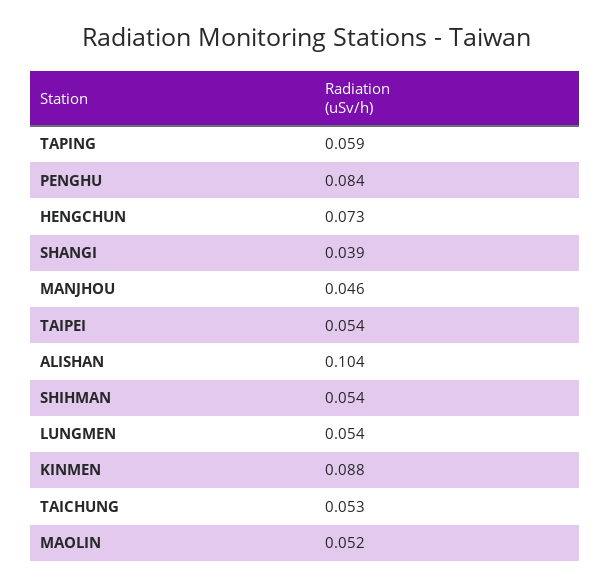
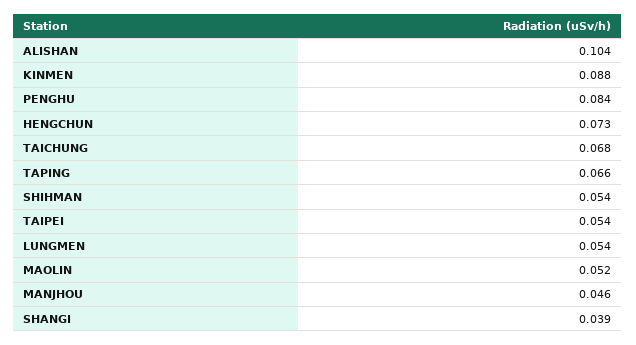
TAPING: 0.059 -> 0.066
TAICHUNG: 0.053 -> 0.068

